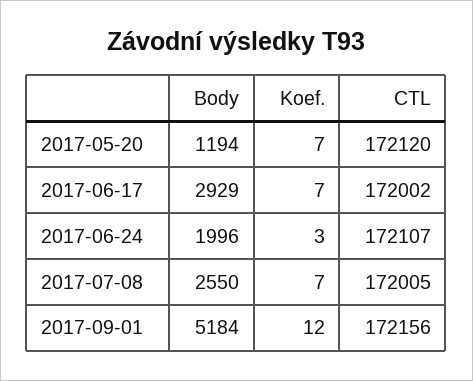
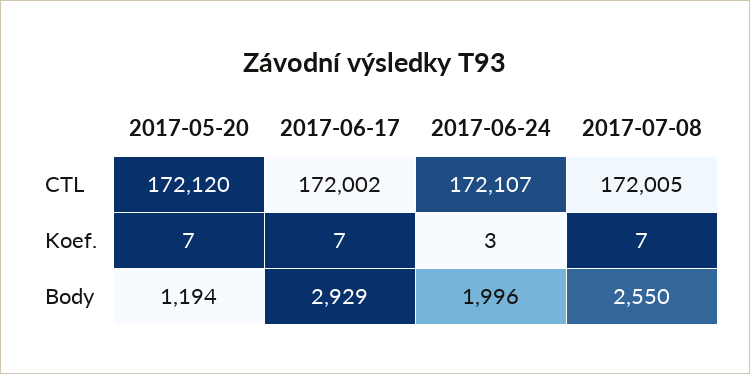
Body, 2017-09-01: 5184 -> none
Koef., 2017-09-01: 12 -> none
CTL, 2017-09-01: 172156 -> none

